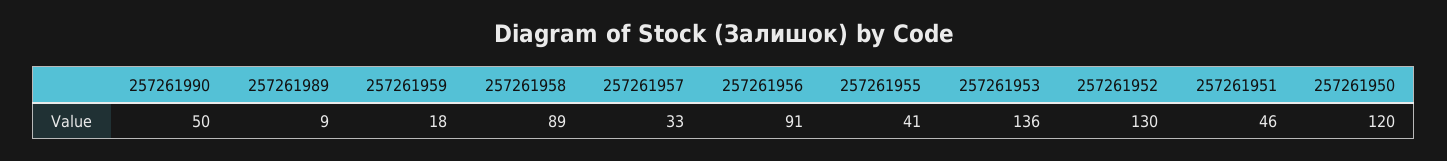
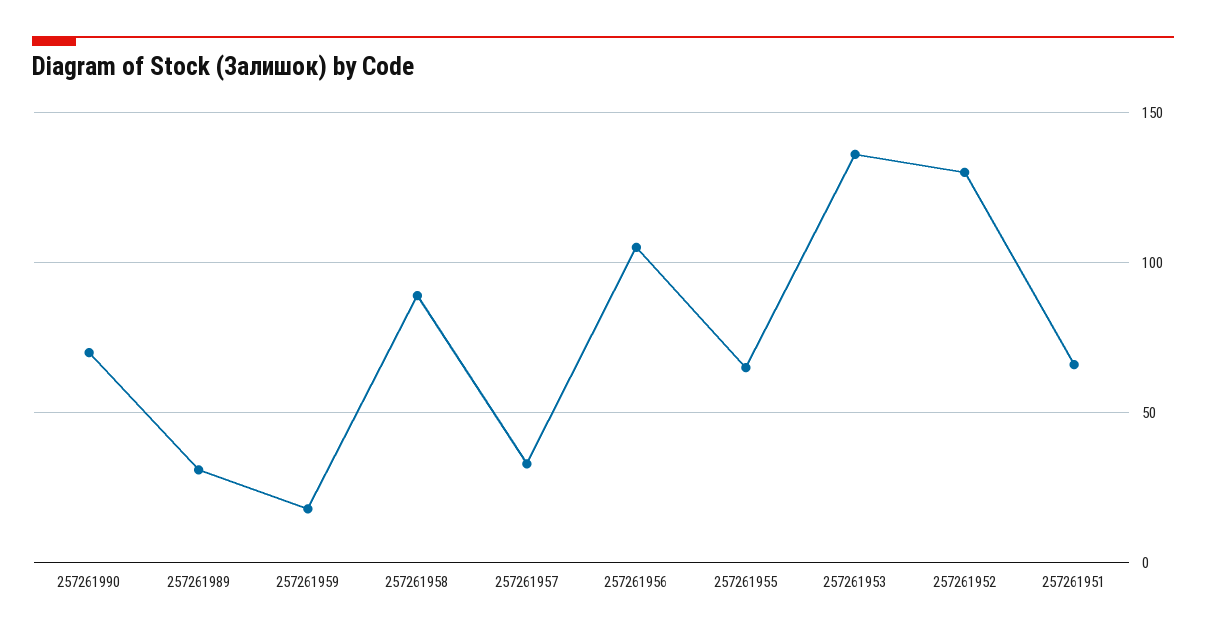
257261990: 50 -> 70
257261989: 9 -> 30
257261956: 91 -> 105
257261955: 41 -> 65
257261951: 46 -> 65
257261950: 120 -> none

